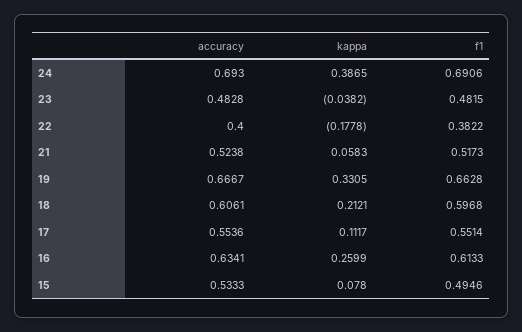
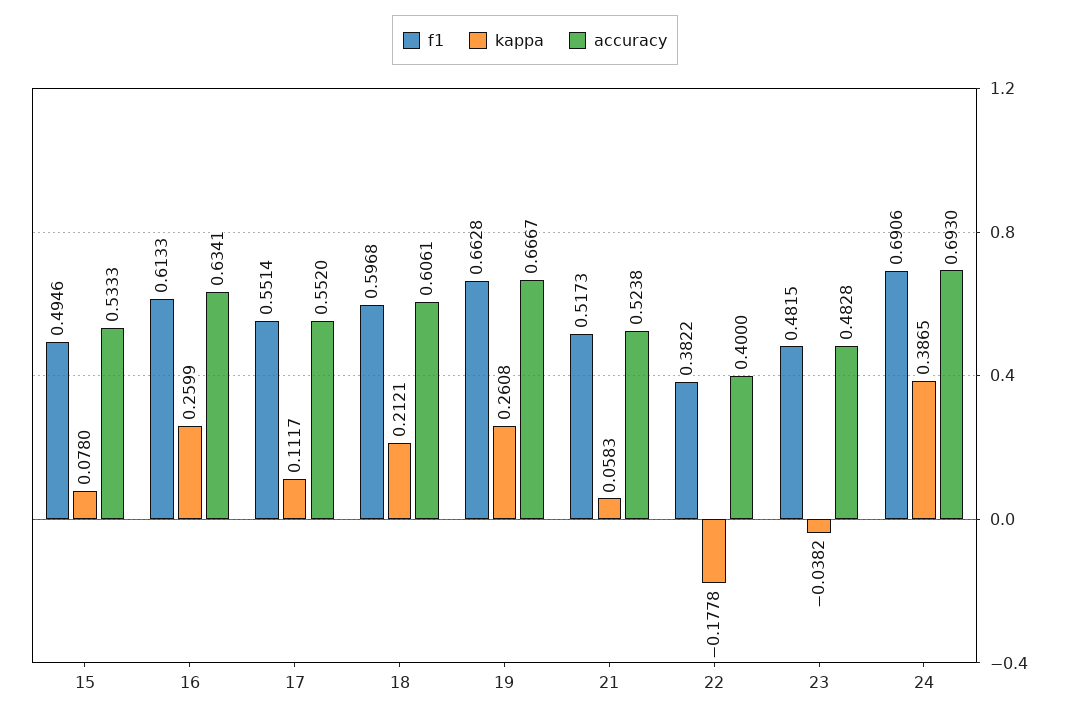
kappa, 19: 0.3305 -> 0.2608
accuracy, 17: 0.5536 -> 0.552

